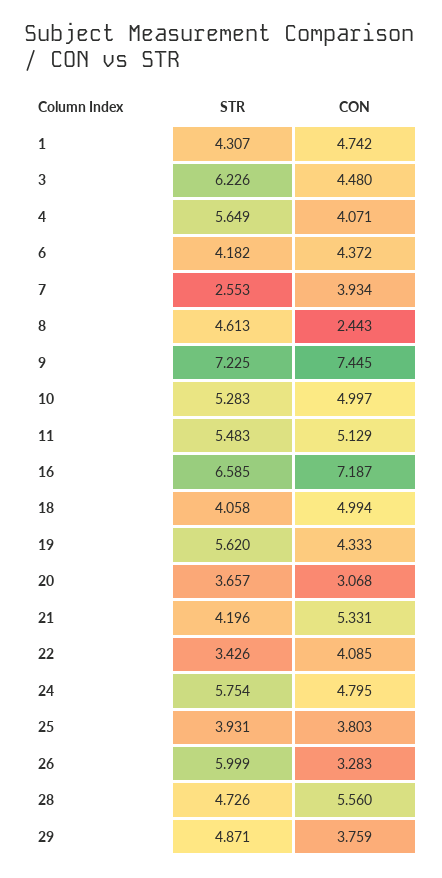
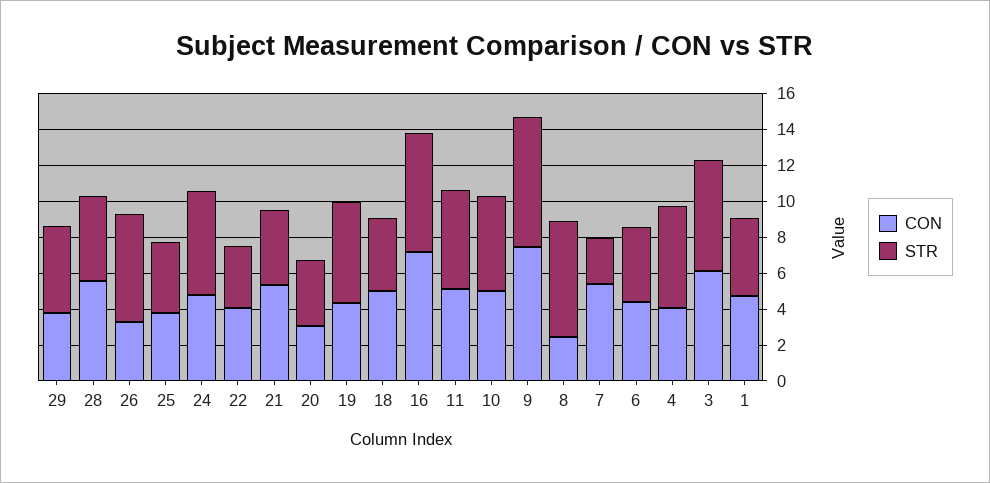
CON, 3: 4.48 -> 6
CON, 7: 3.934 -> 5.5
STR, 8: 4.613 -> 6.5

